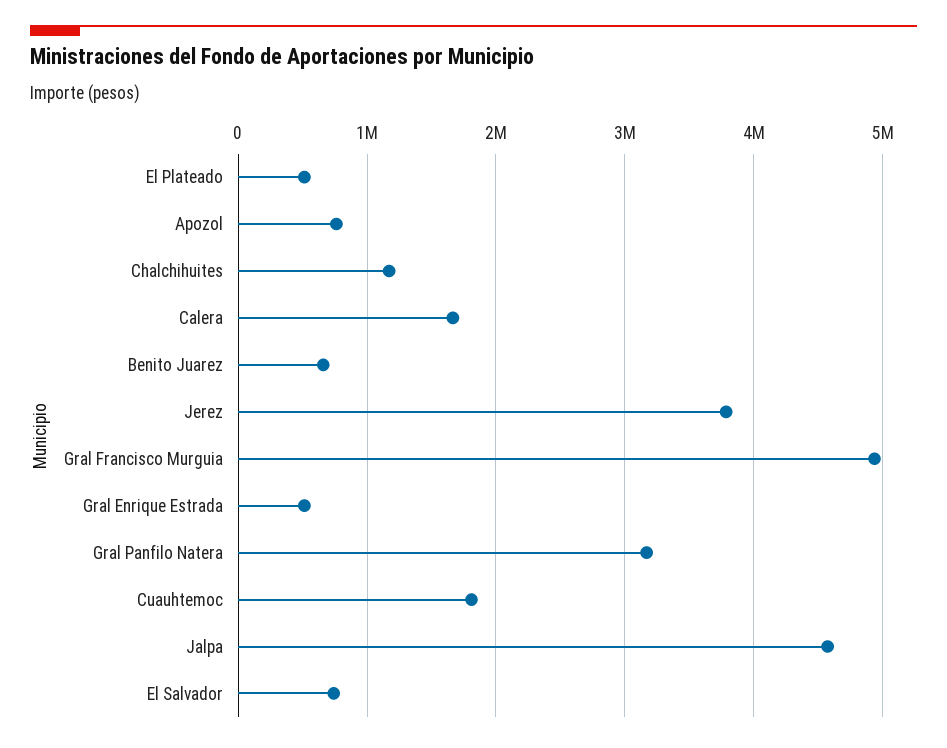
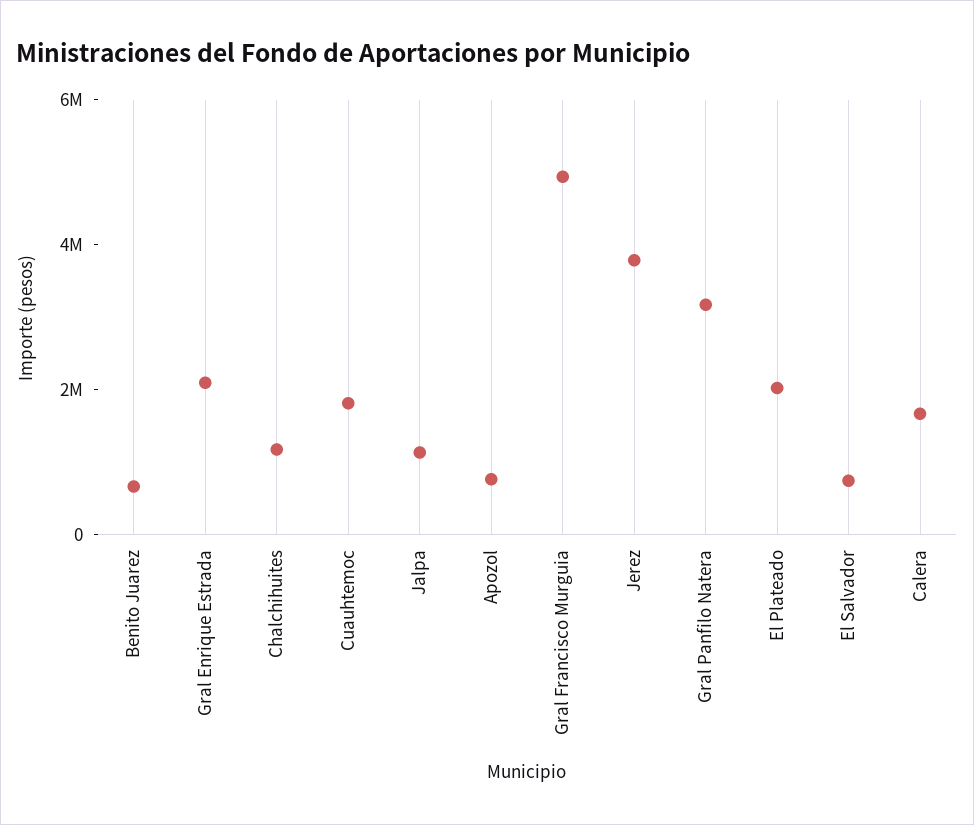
El Plateado: 500000 -> 2000000
Gral Enrique Estrada: 500000 -> 2000000
Jalpa: 4600000 -> 1000000

